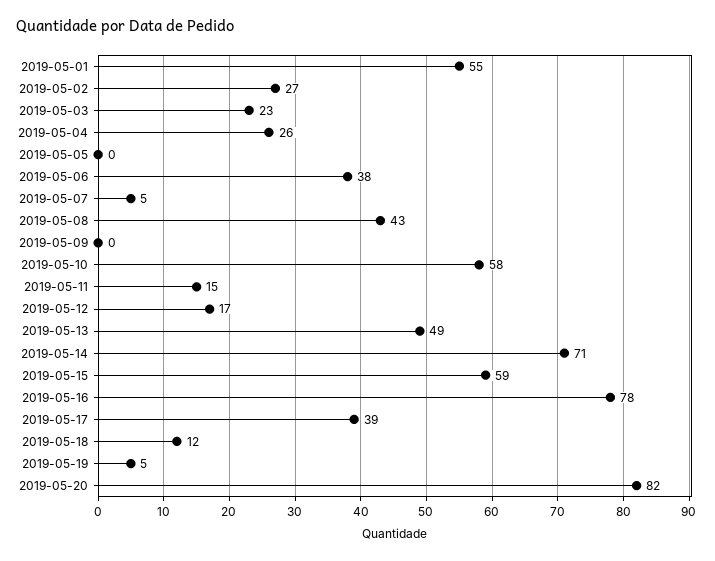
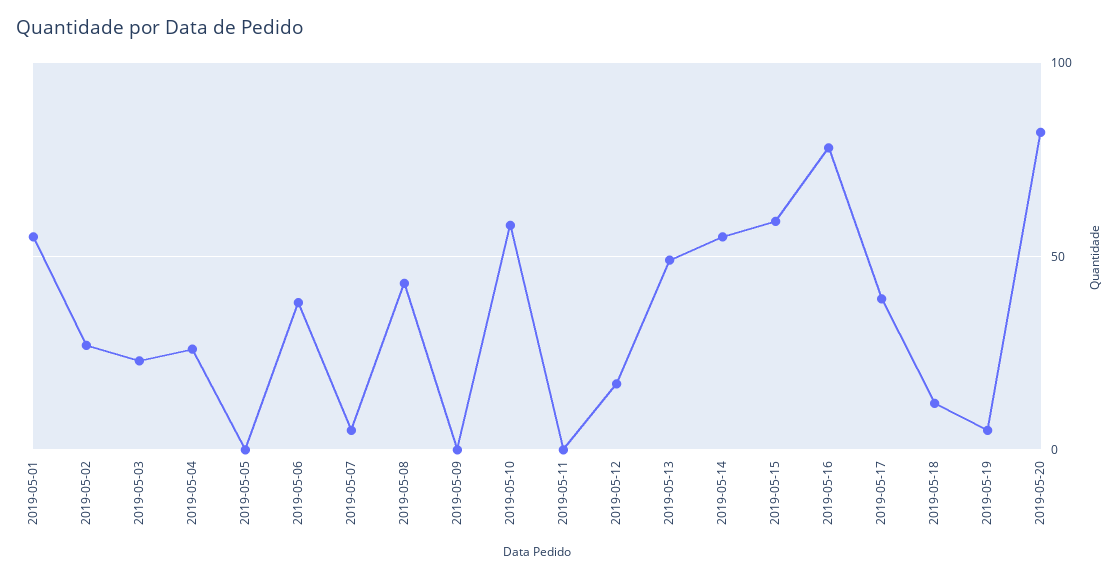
2019-05-11: 15 -> 0
2019-05-14: 71 -> 55

